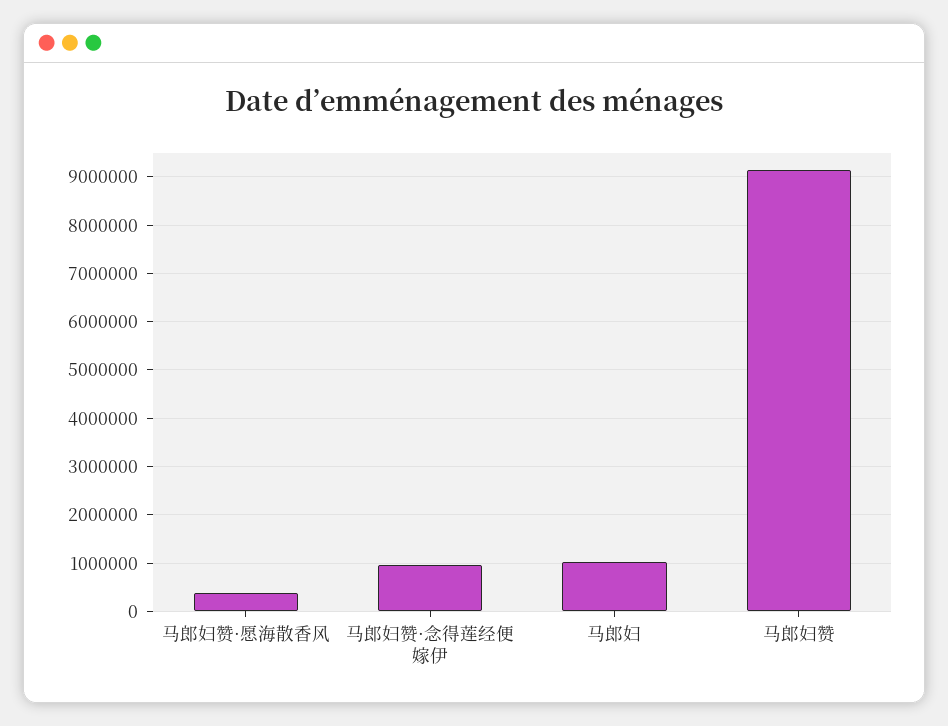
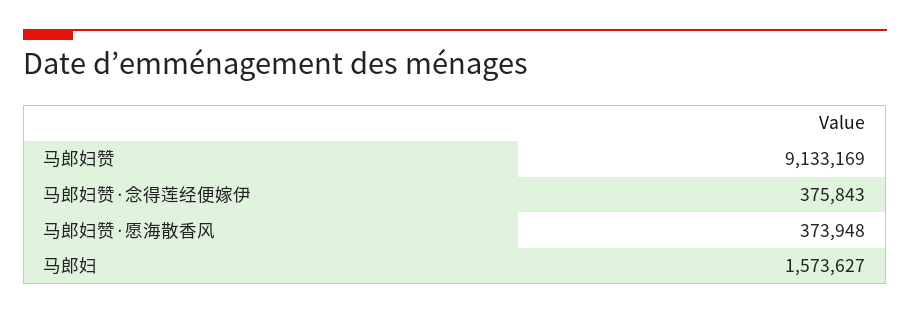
马郎妇赞·念得莲经便嫁伊: 1000000 -> 375843
马郎妇: 1000000 -> 1573627

